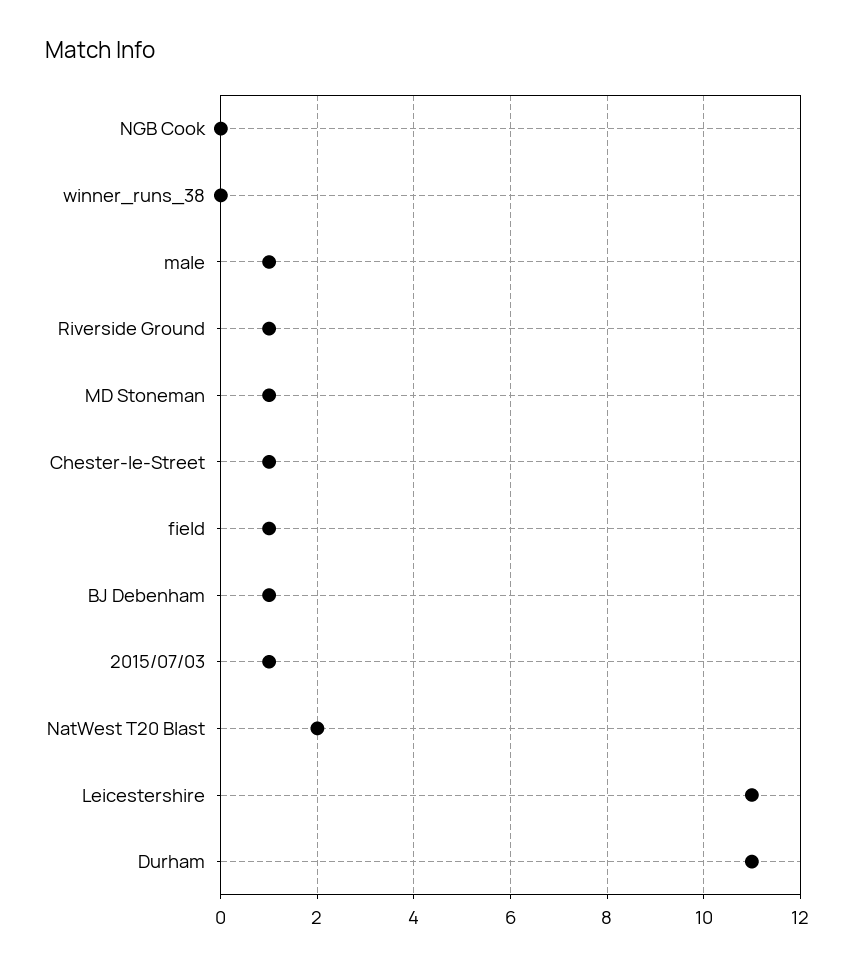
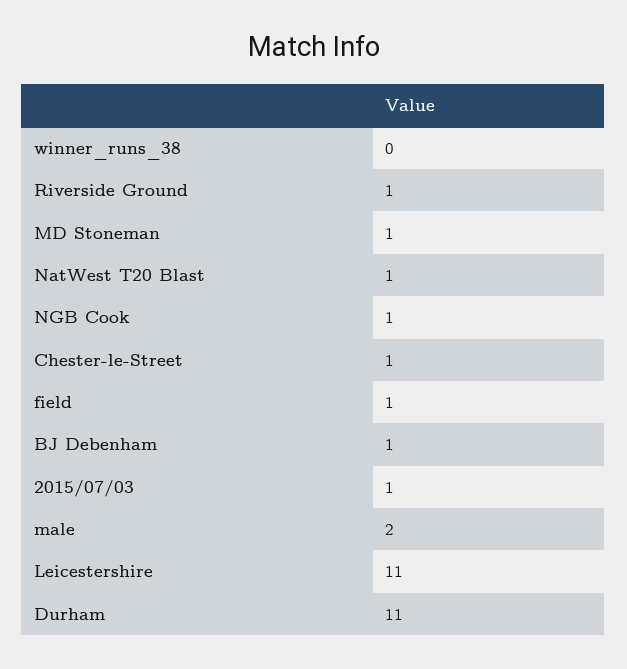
NGB Cook: 0 -> 1
male: 1 -> 2
NatWest T20 Blast: 2 -> 1

